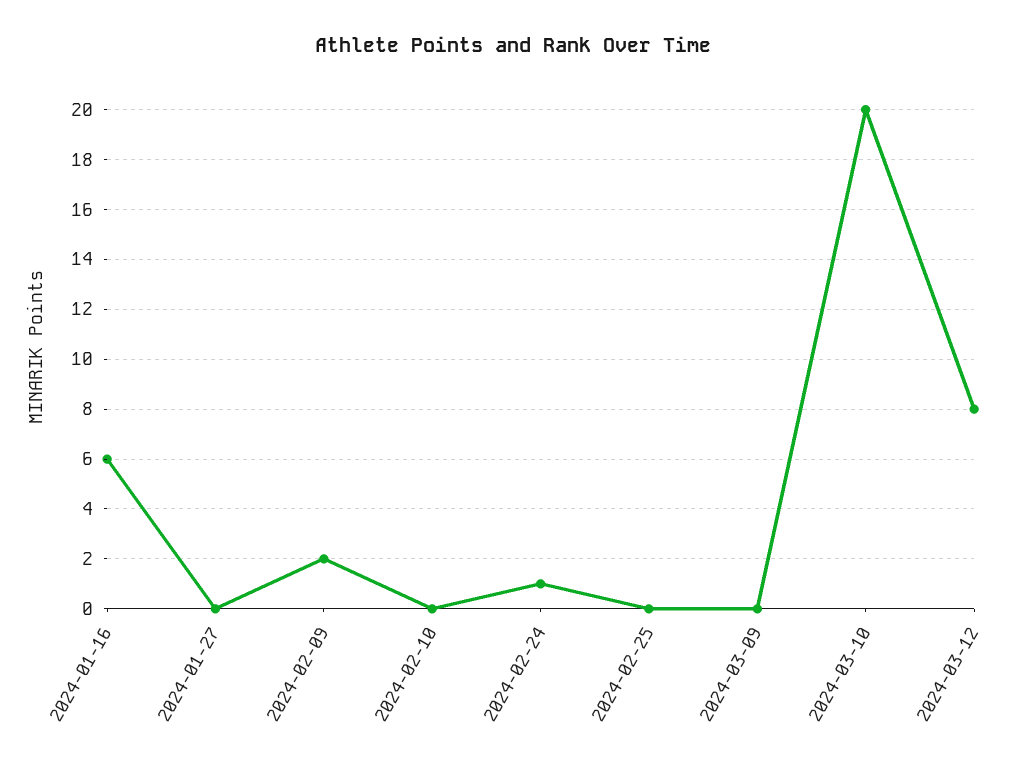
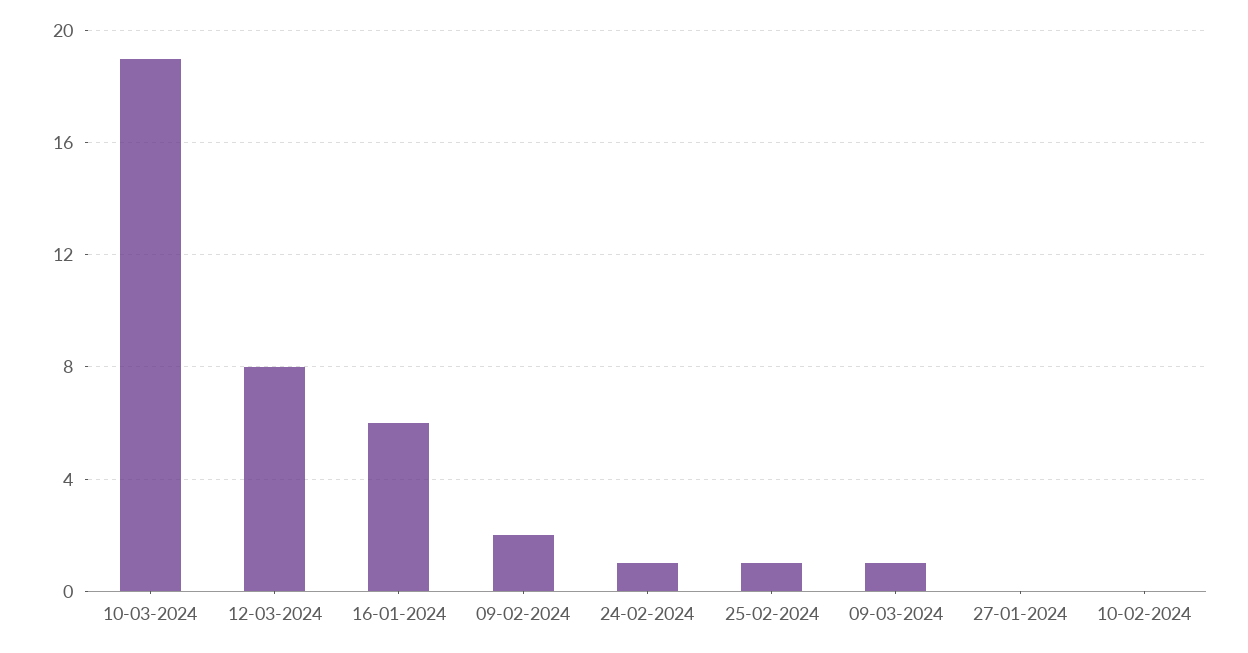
2024-02-25: 0 -> 1
2024-03-09: 0 -> 1
2024-03-10: 20 -> 19

